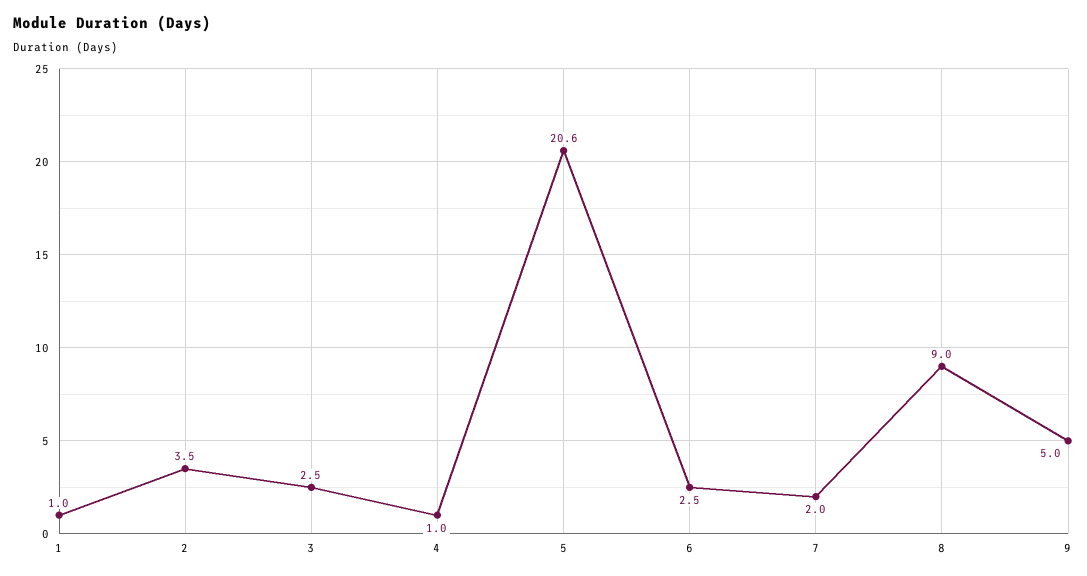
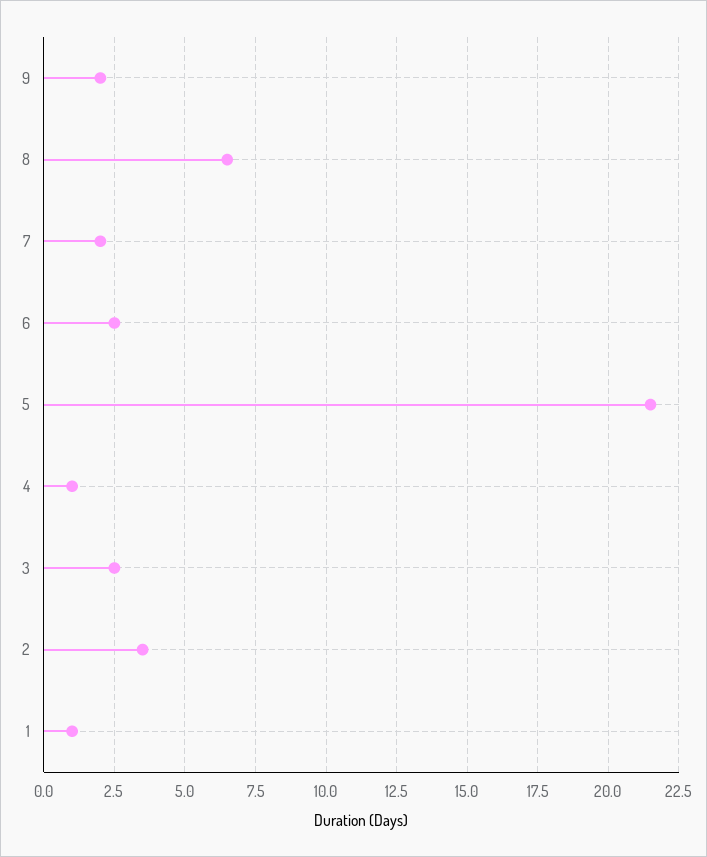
5: 20.6 -> 21.5
8: 9 -> 6.5
9: 5 -> 2

